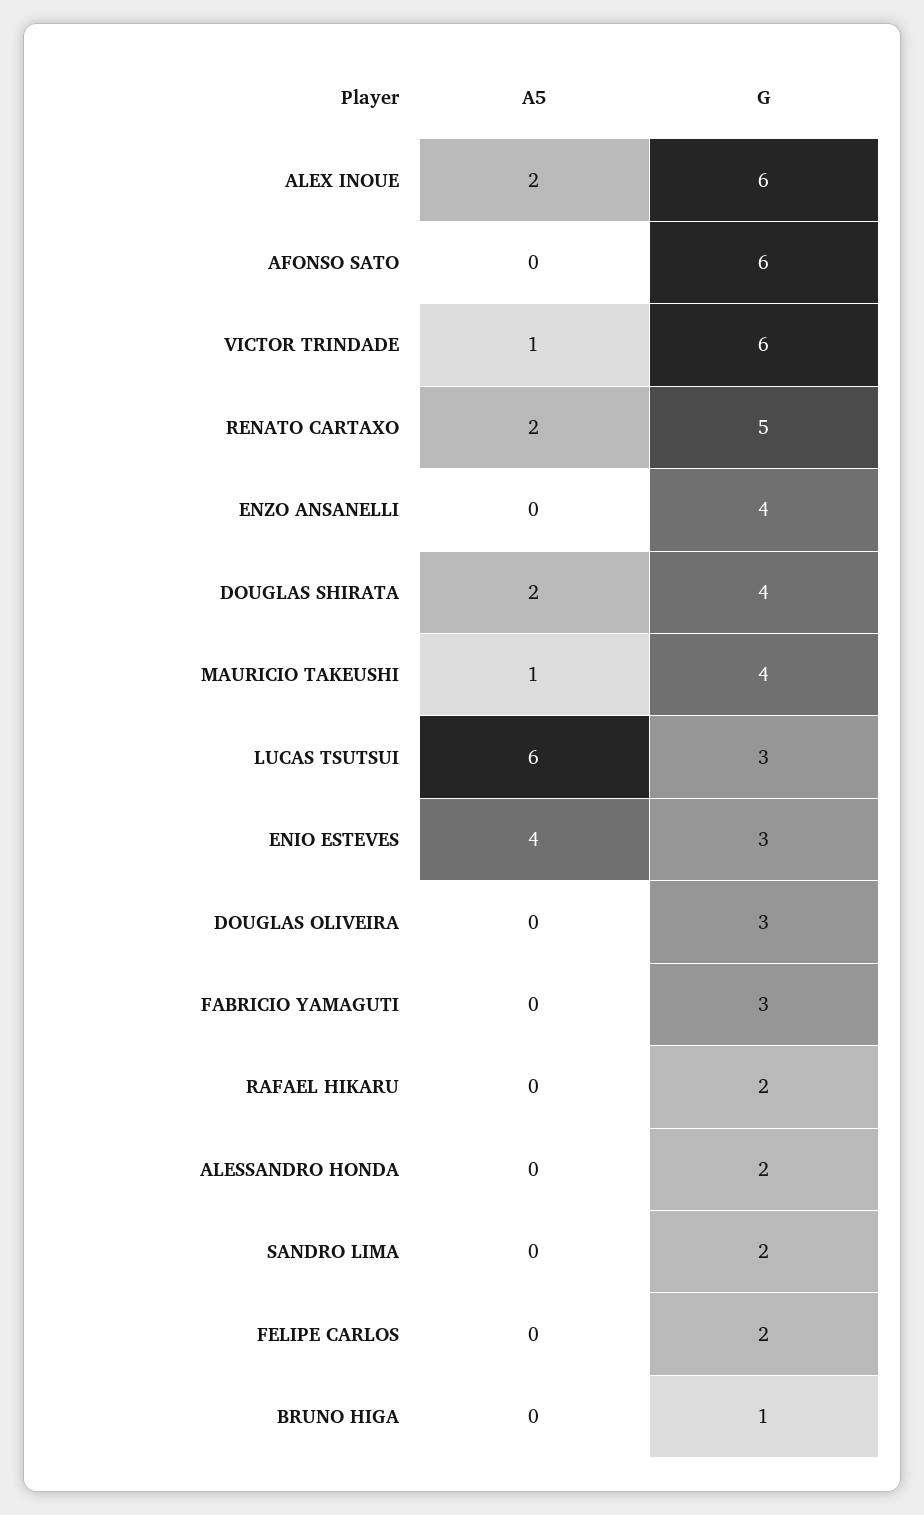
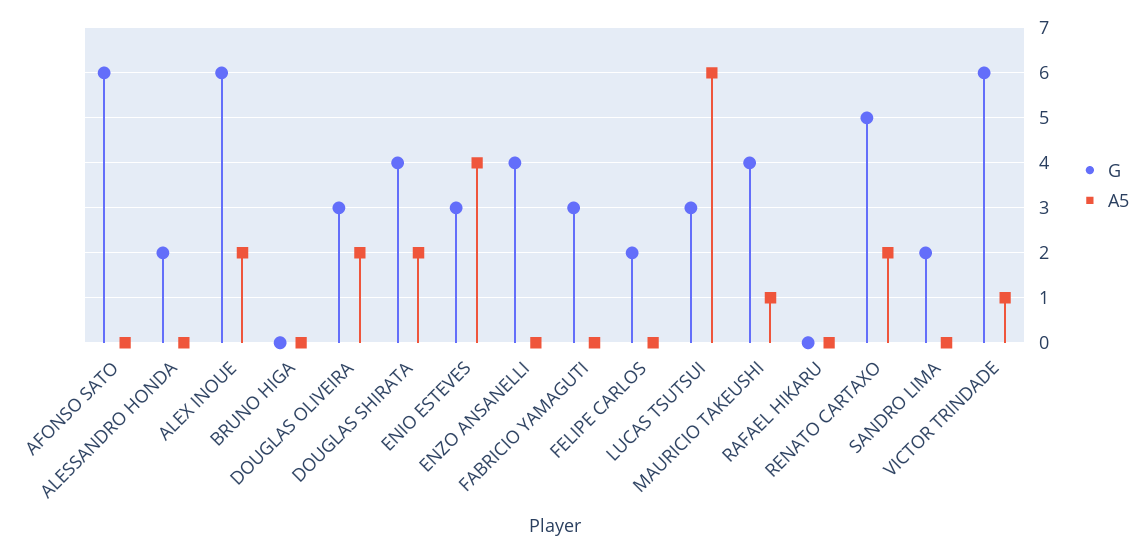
A5, DOUGLAS OLIVEIRA: 0 -> 2
G, RAFAEL HIKARU: 2 -> 0
G, BRUNO HIGA: 1 -> 0

